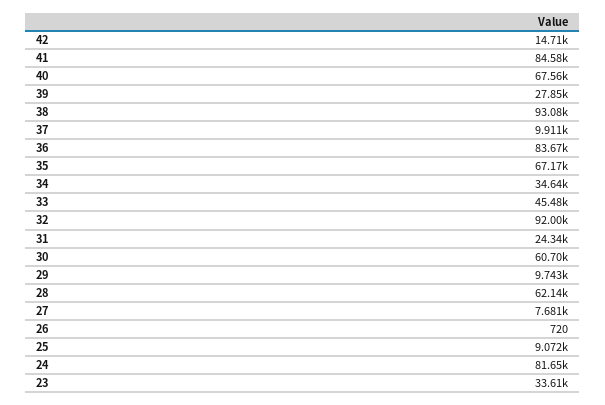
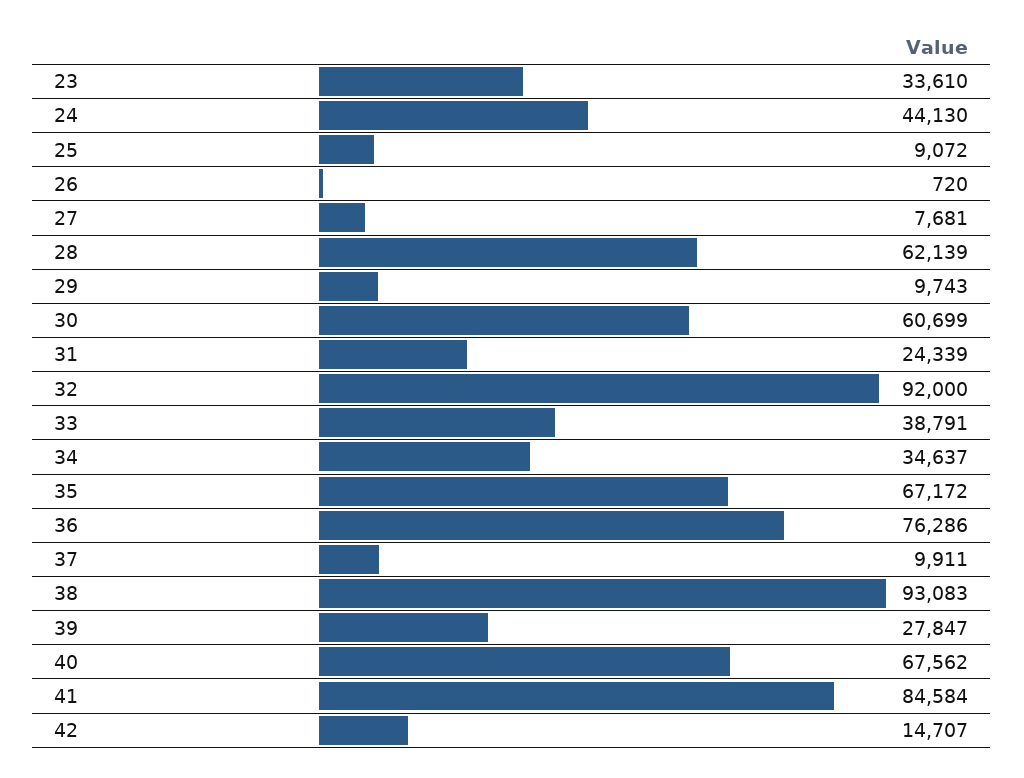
36: 83670 -> 76286
33: 45480 -> 38791
24: 81650 -> 44130

